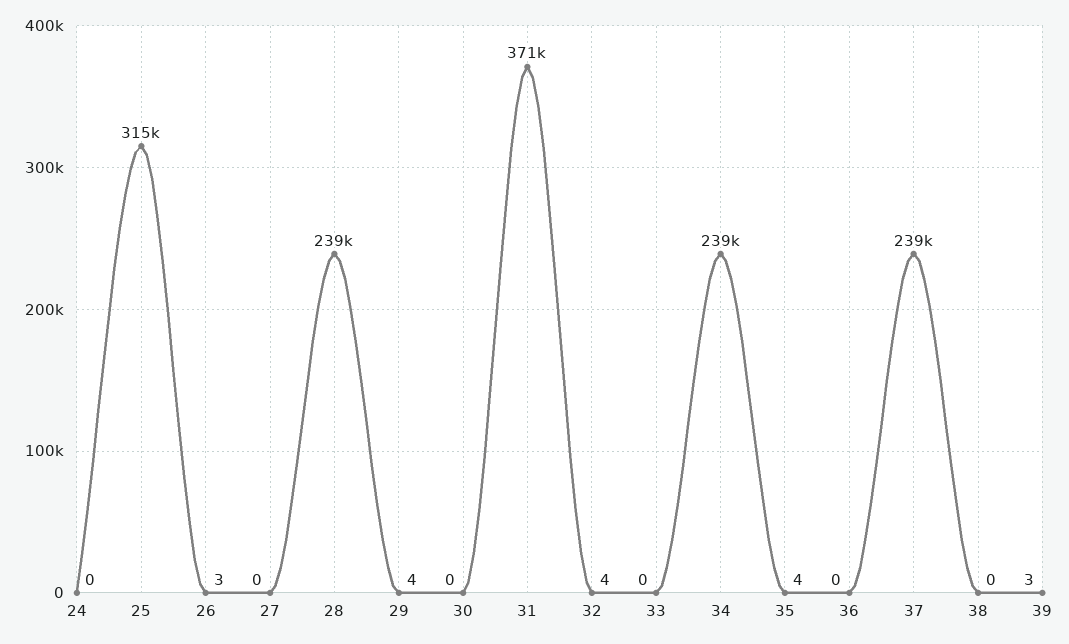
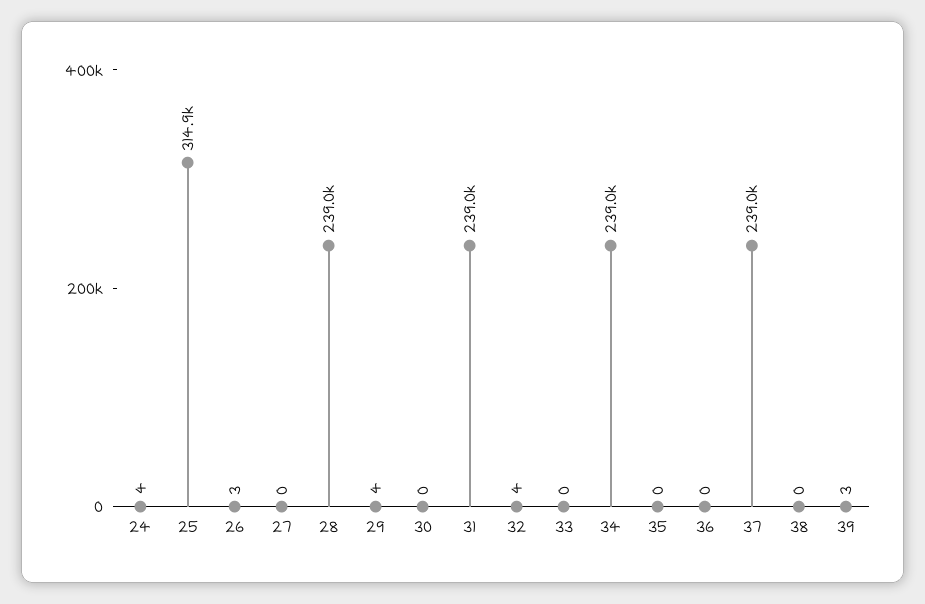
24: 0 -> 4
31: 371000 -> 239000
35: 4 -> 0

